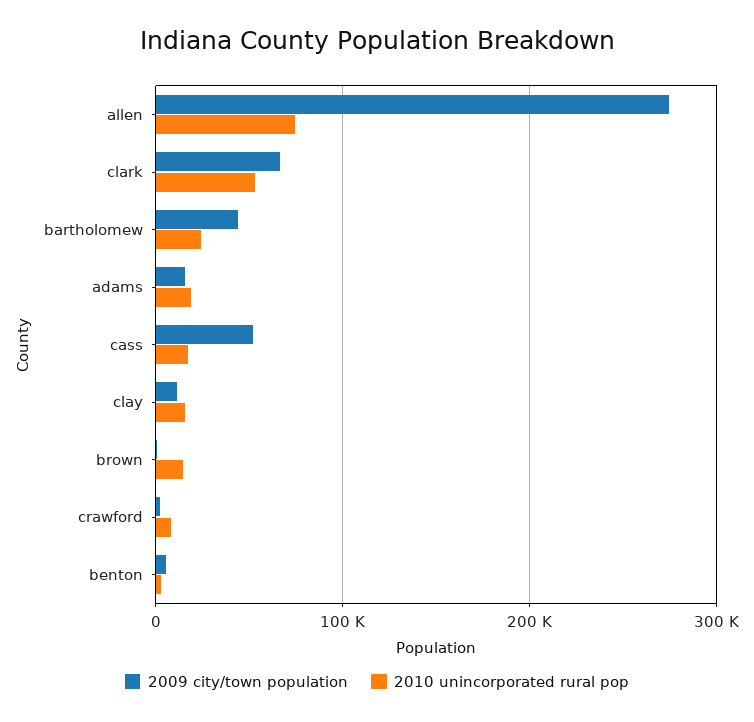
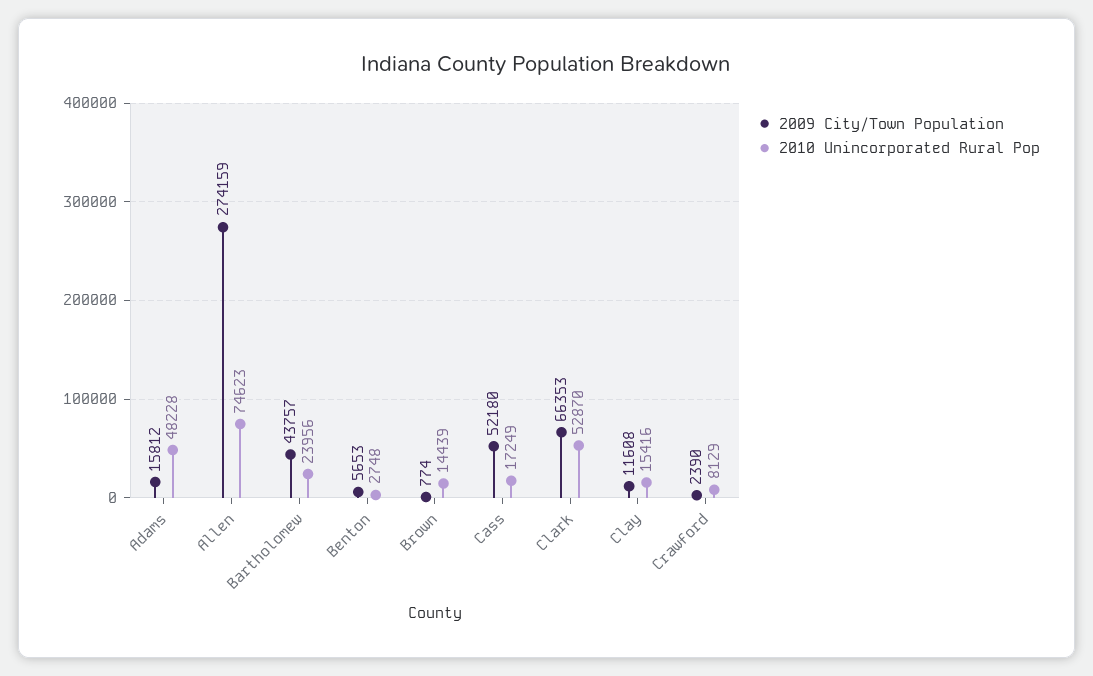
2010 unincorporated rural pop, adams: 20000 -> 48228

